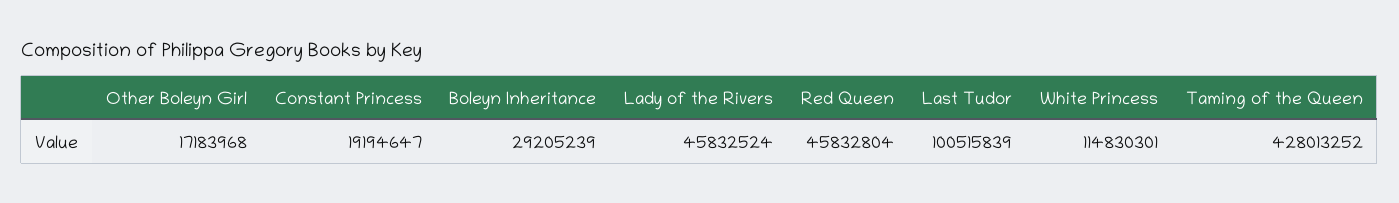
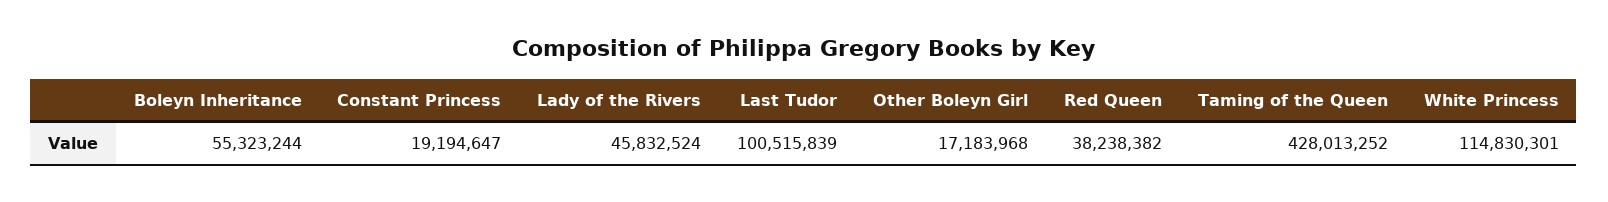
Boleyn Inheritance: 29205239 -> 55323244
Red Queen: 45832804 -> 38238382

